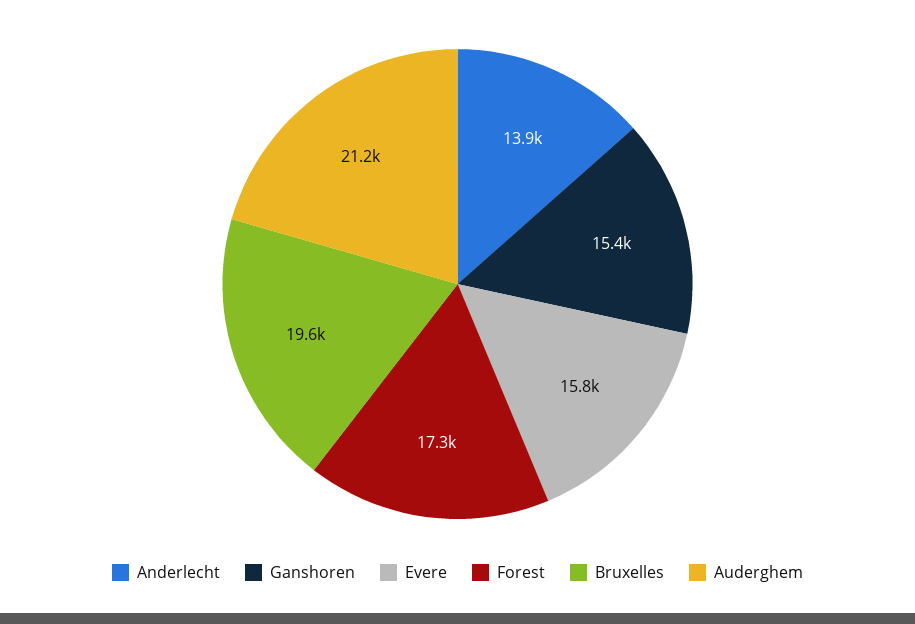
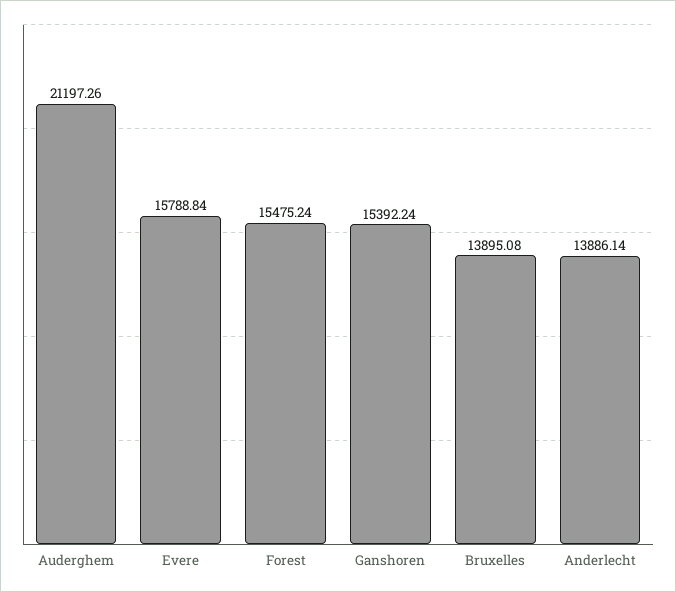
Forest: 17300 -> 15475.24
Bruxelles: 19600 -> 13895.08

